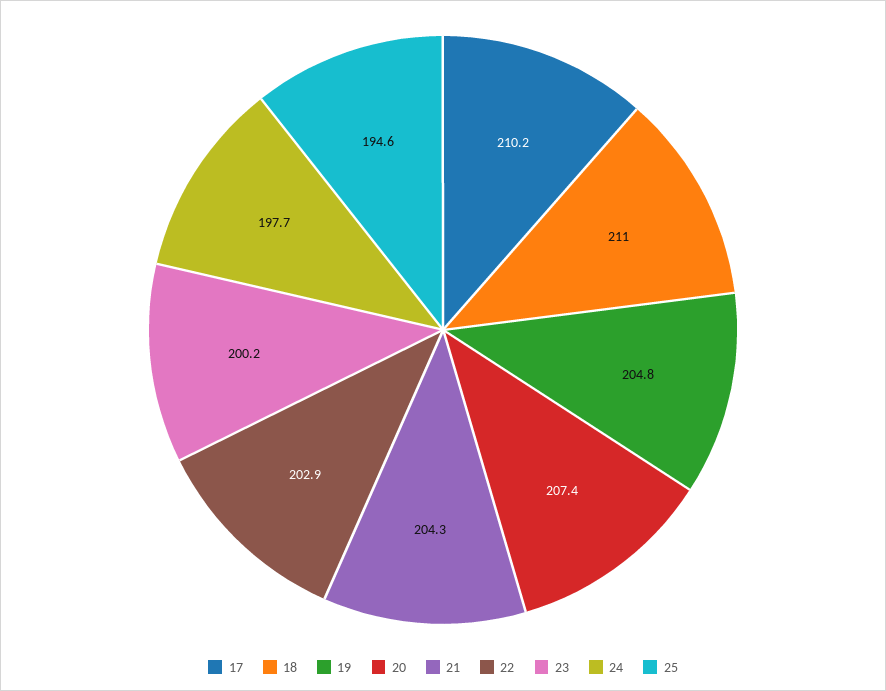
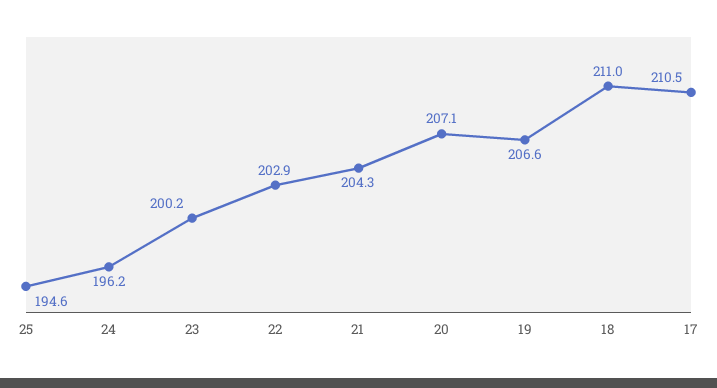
17: 210.2 -> 210.5
19: 204.8 -> 206.6
20: 207.4 -> 207.1
24: 197.7 -> 196.2

